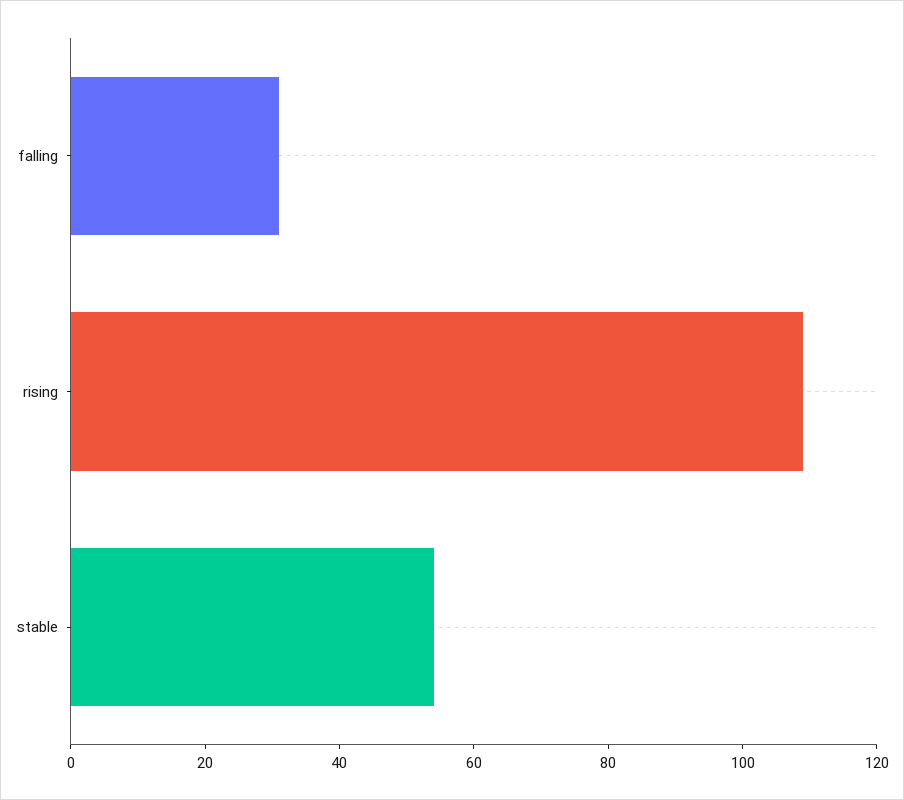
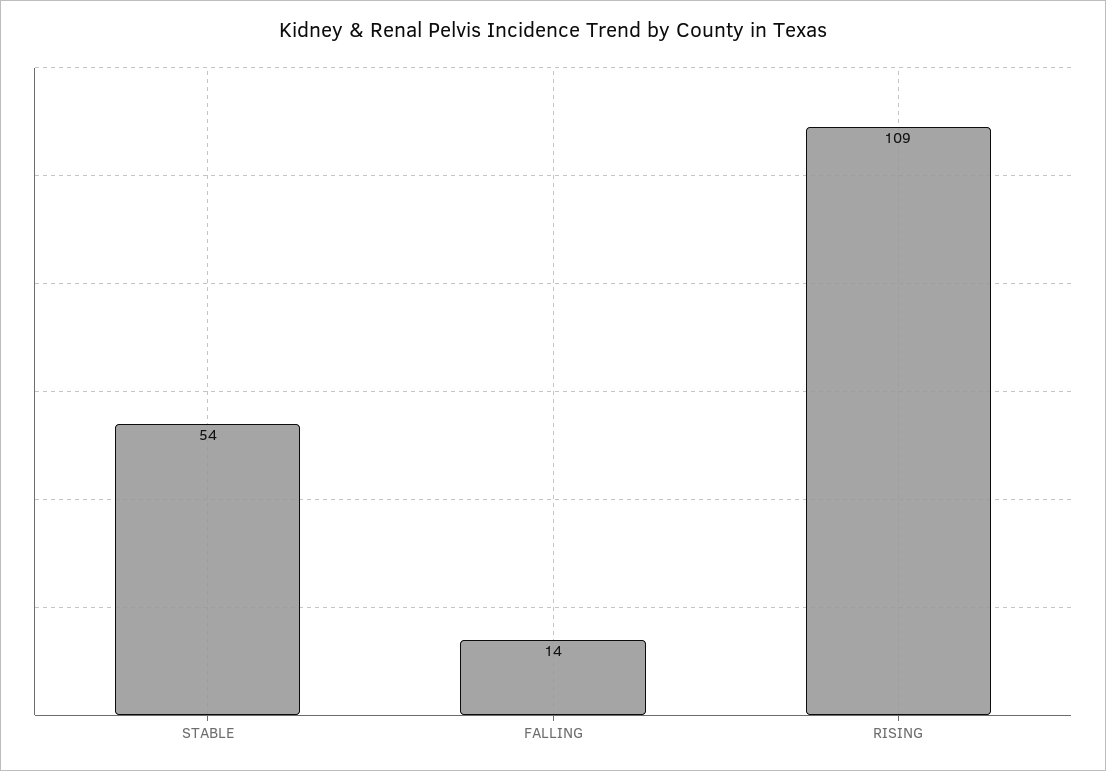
falling: 30 -> 14

